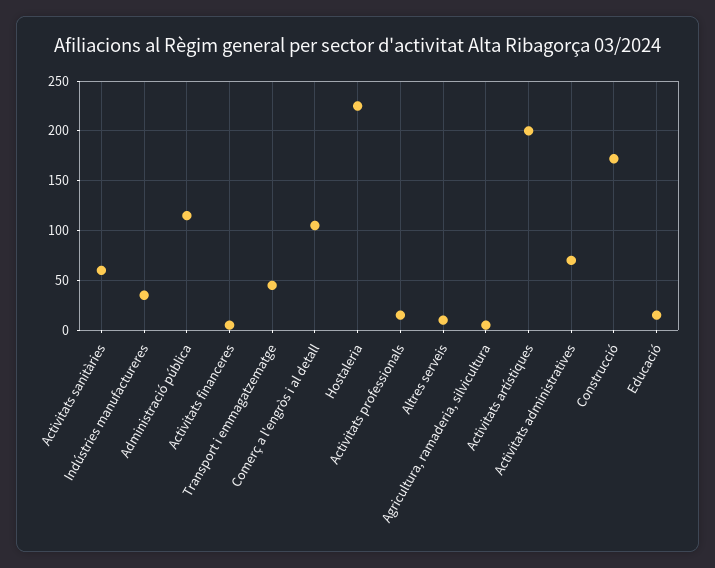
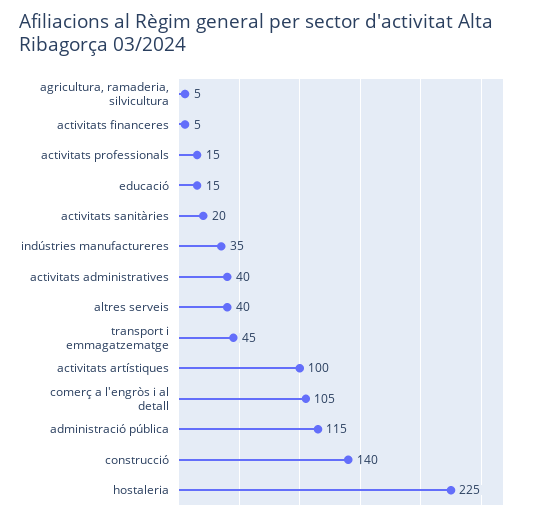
Activitats sanitàries: 60 -> 20
Altres serveis: 10 -> 40
Activitats artístiques: 200 -> 100
Activitats administratives: 70 -> 40
Construcció: 170 -> 140

